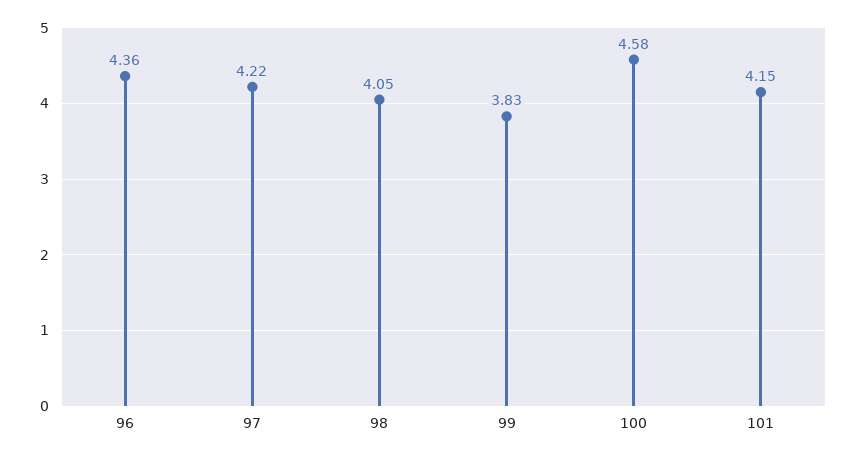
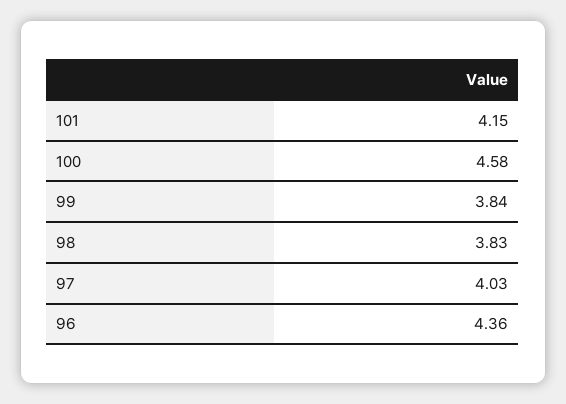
97: 4.22 -> 4.03
98: 4.05 -> 3.83
99: 3.83 -> 3.84

